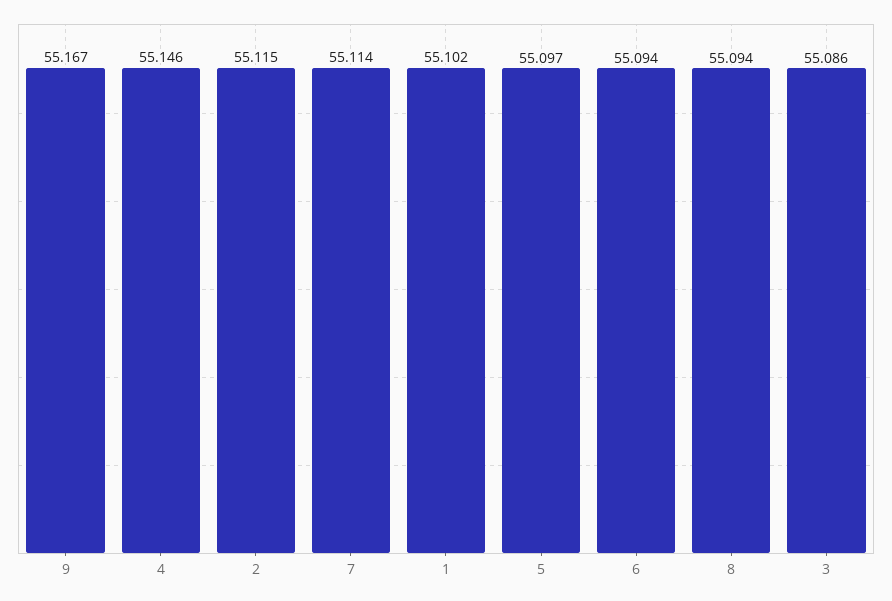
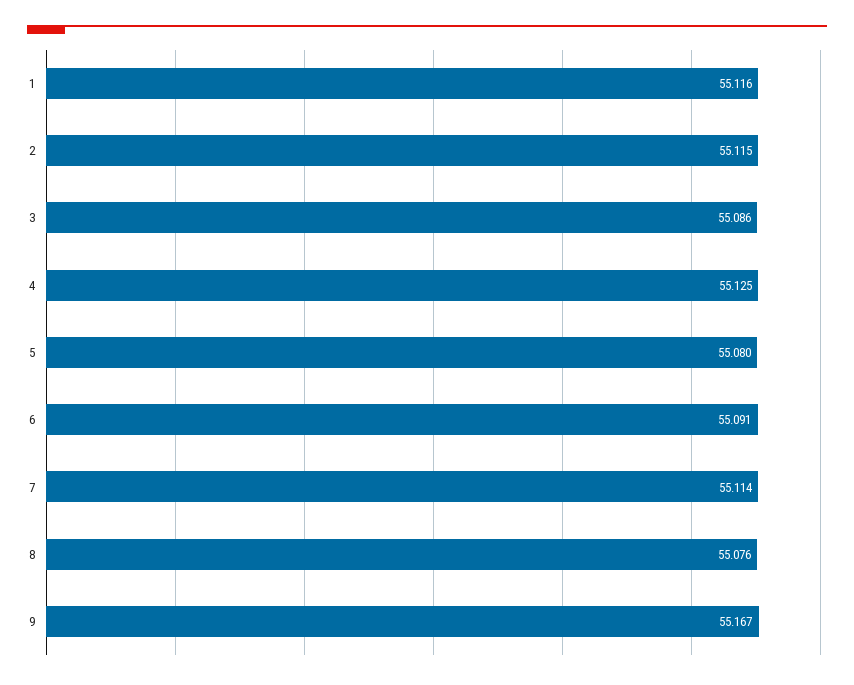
4: 55.146 -> 55.125
1: 55.102 -> 55.116
5: 55.097 -> 55.08
6: 55.094 -> 55.091
8: 55.094 -> 55.076

